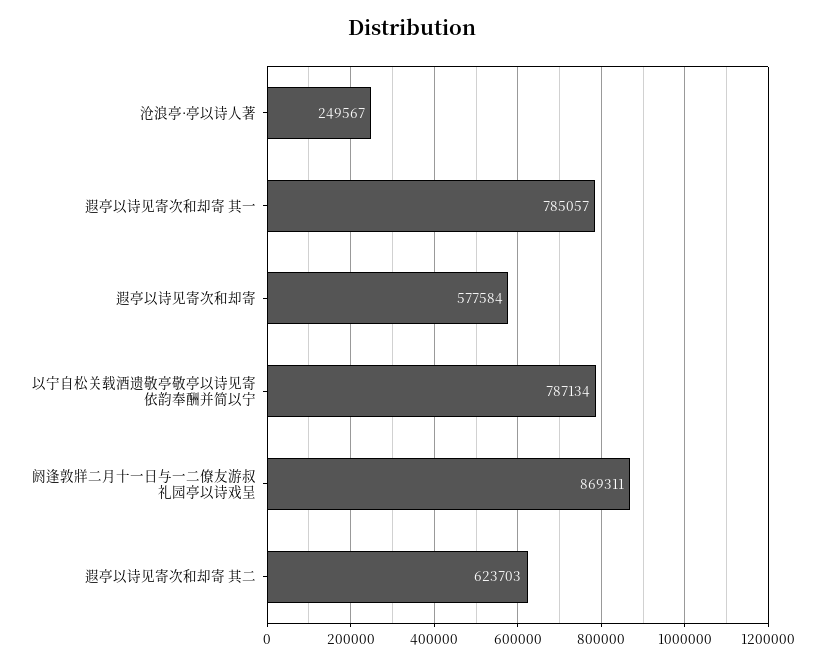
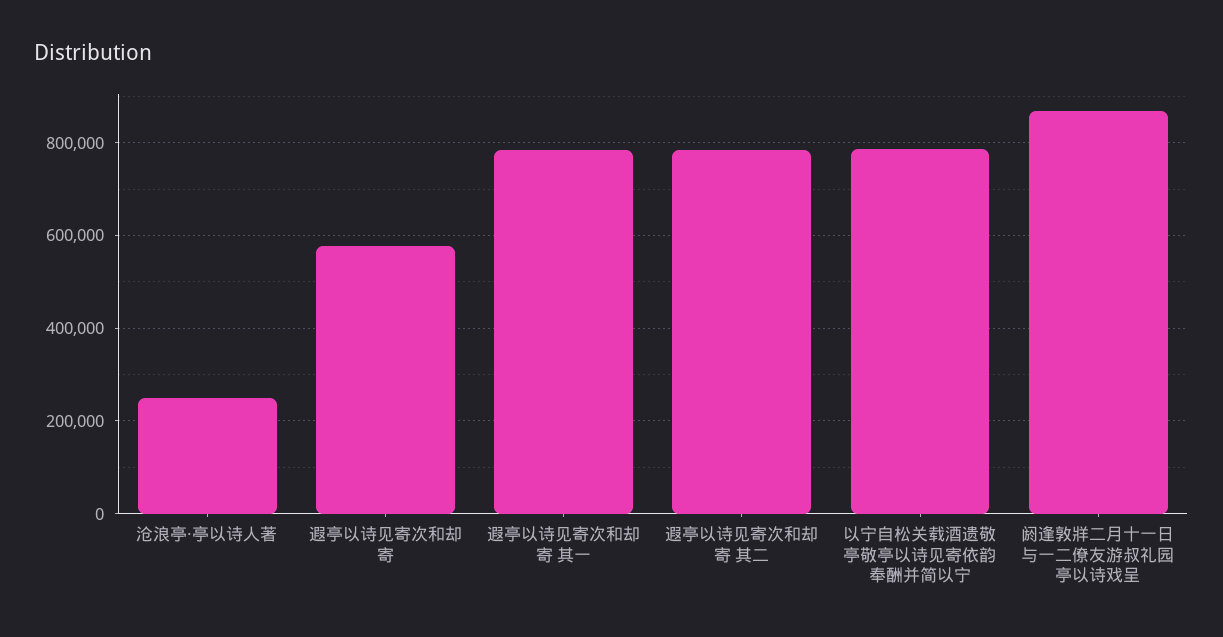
遐亭以诗见寄次和却寄 其二: 623703 -> 780000

